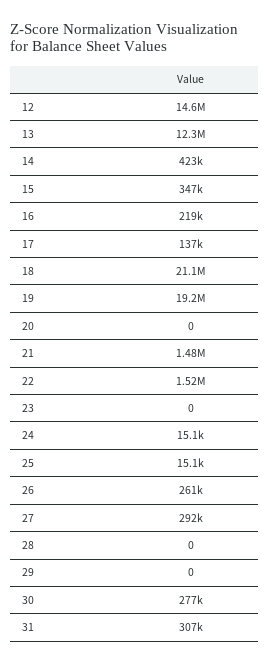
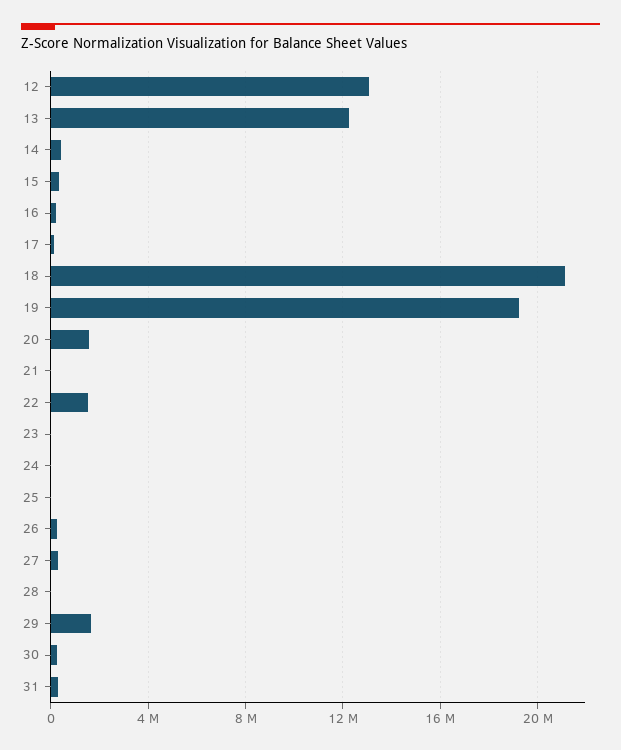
12: 14600000 -> 13000000
20: 0 -> 1500000
21: 1480000 -> 0
29: 0 -> 1500000

